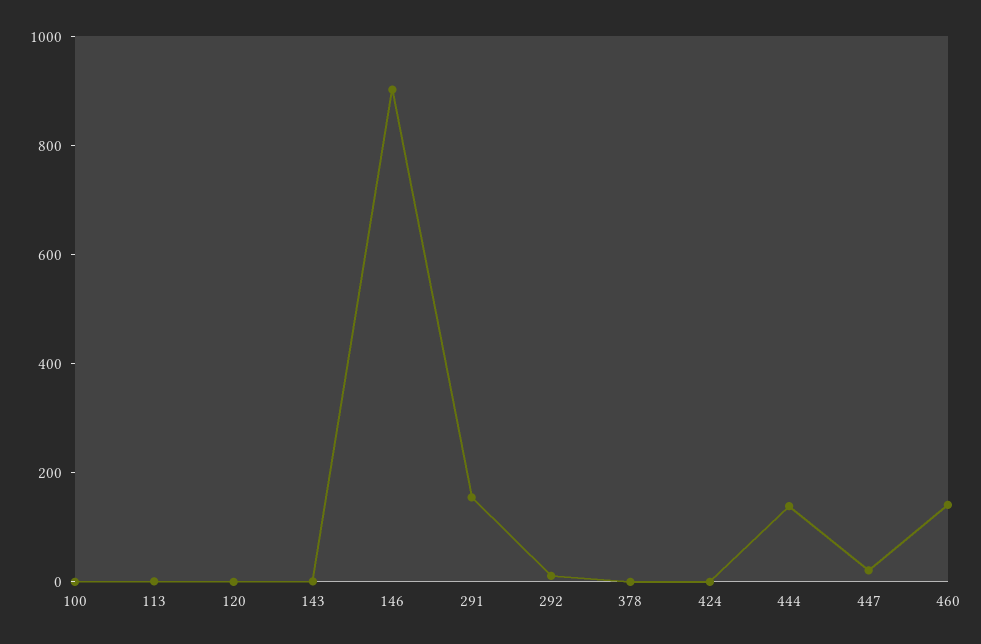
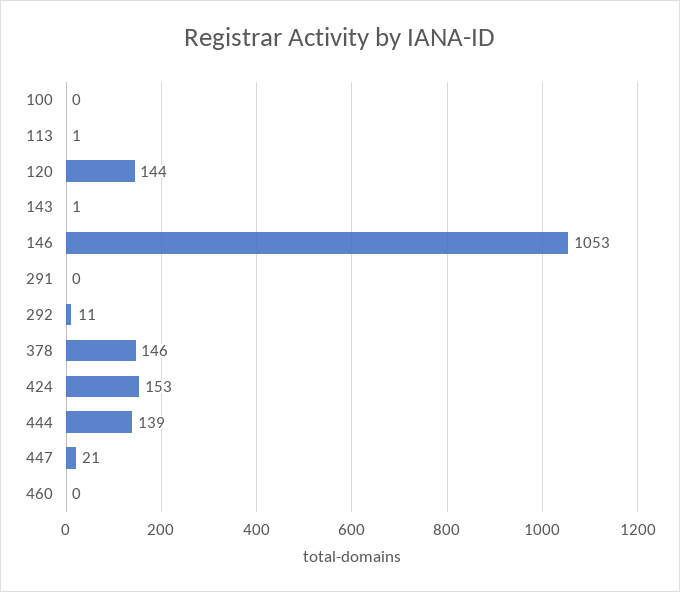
120: 0 -> 144
146: 900 -> 1053
291: 150 -> 0
378: 0 -> 146
424: 0 -> 153
460: 150 -> 0

